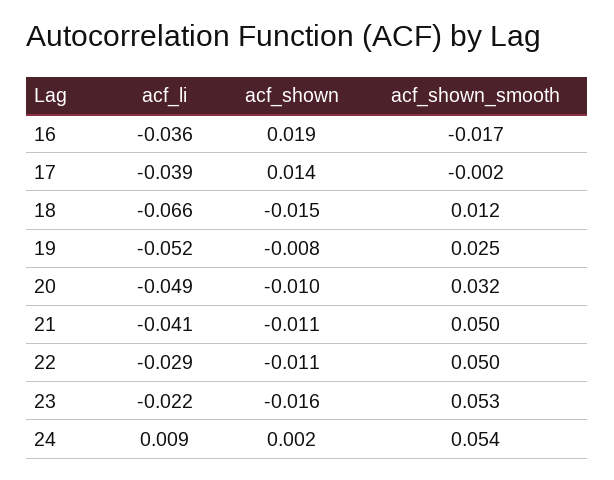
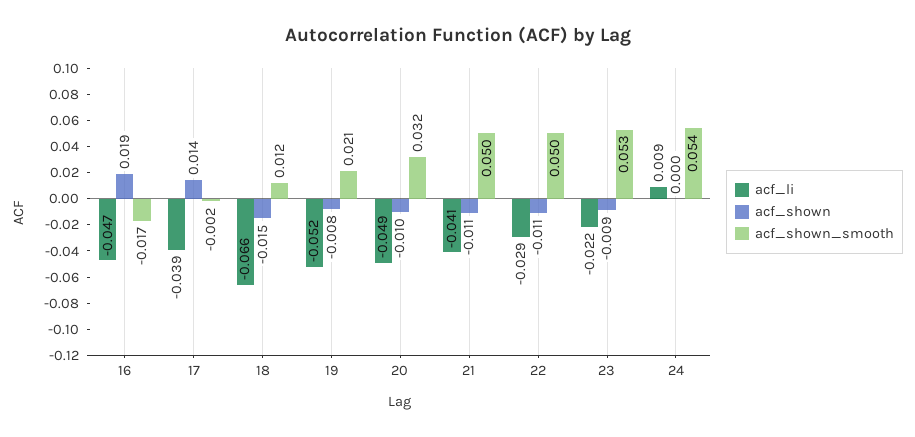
acf_li, 16: -0.036 -> -0.047
acf_shown_smooth, 19: 0.025 -> 0.021
acf_shown, 23: -0.016 -> -0.009
acf_shown, 24: 0.002 -> 0

